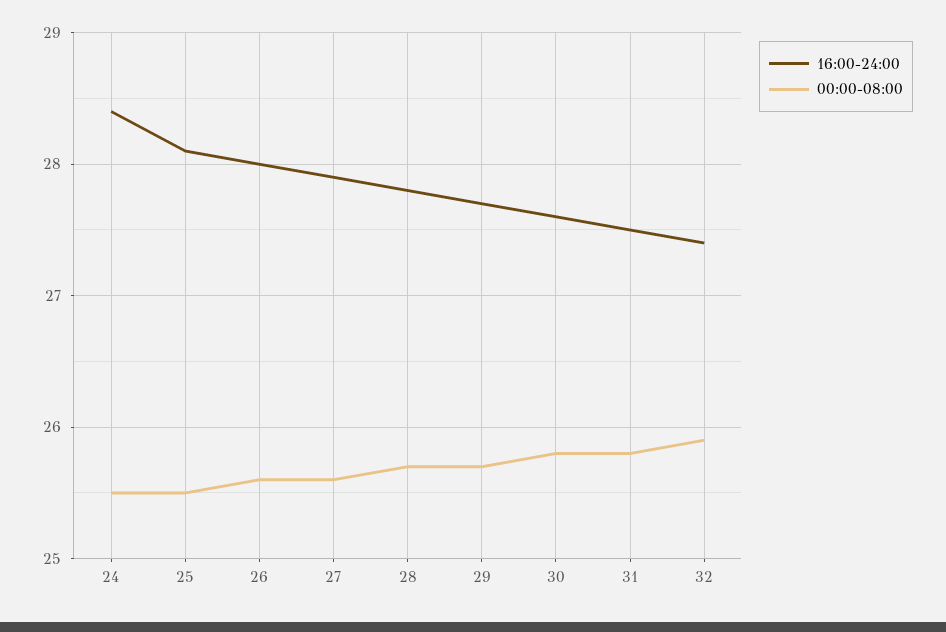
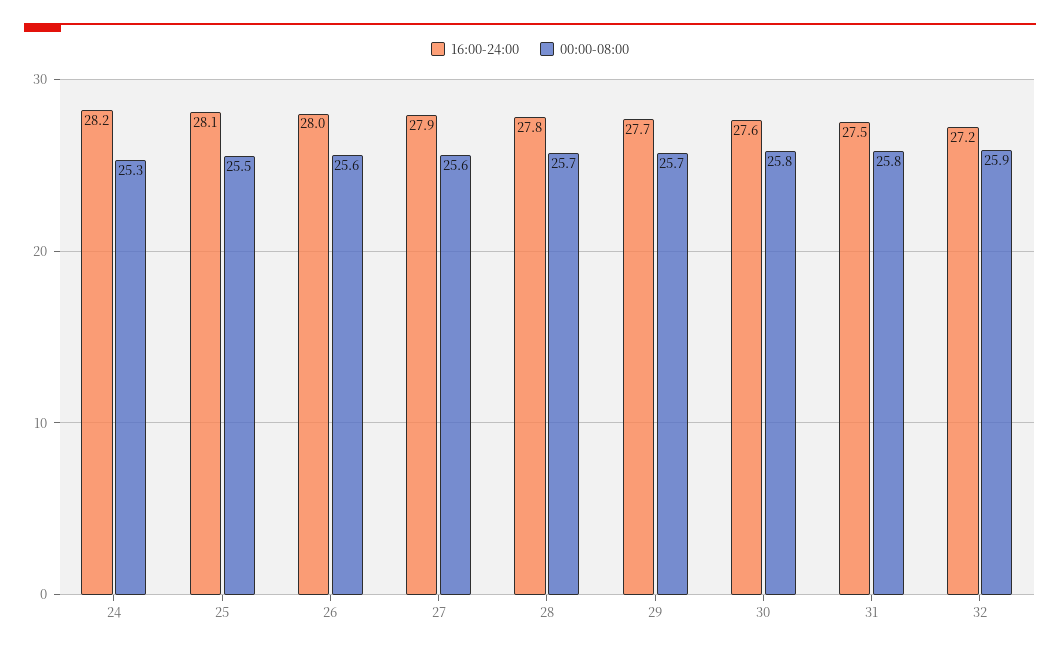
16:00-24:00, 24: 28.4 -> 28.2
00:00-08:00, 24: 25.5 -> 25.3
16:00-24:00, 32: 27.4 -> 27.2

